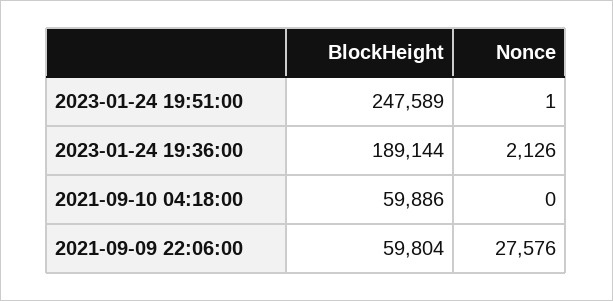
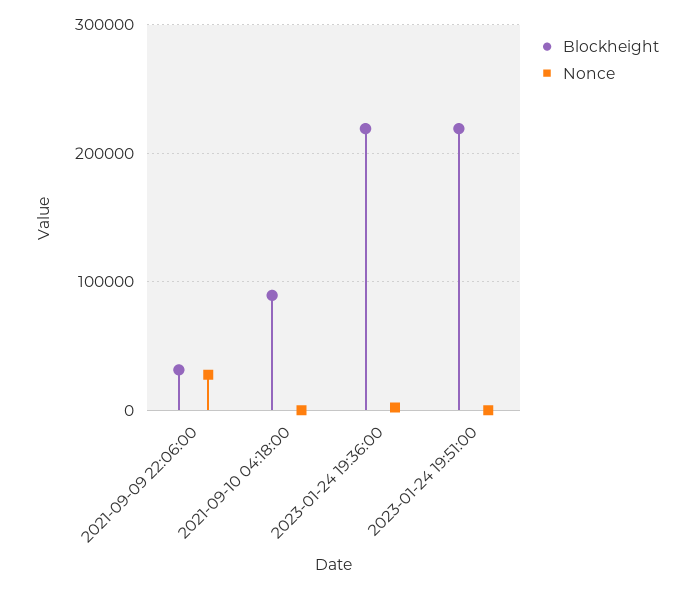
BlockHeight, 2023-01-24 19:51:00: 247589 -> 220000
BlockHeight, 2023-01-24 19:36:00: 189144 -> 220000
BlockHeight, 2021-09-10 04:18:00: 59886 -> 90000
BlockHeight, 2021-09-09 22:06:00: 59804 -> 30000

